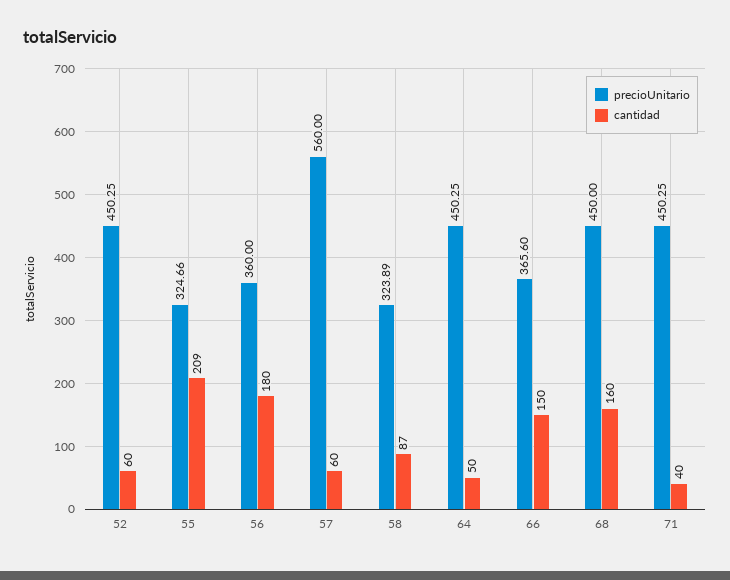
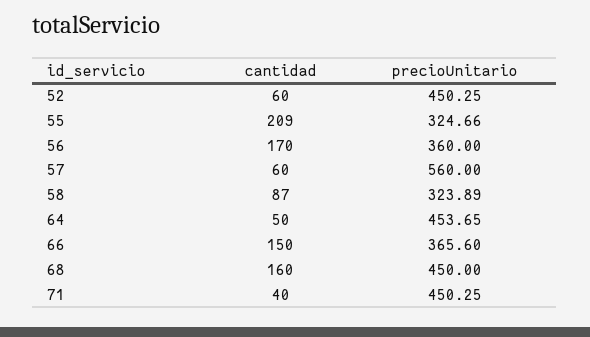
cantidad, 56: 180 -> 170
precioUnitario, 64: 450.25 -> 453.65

